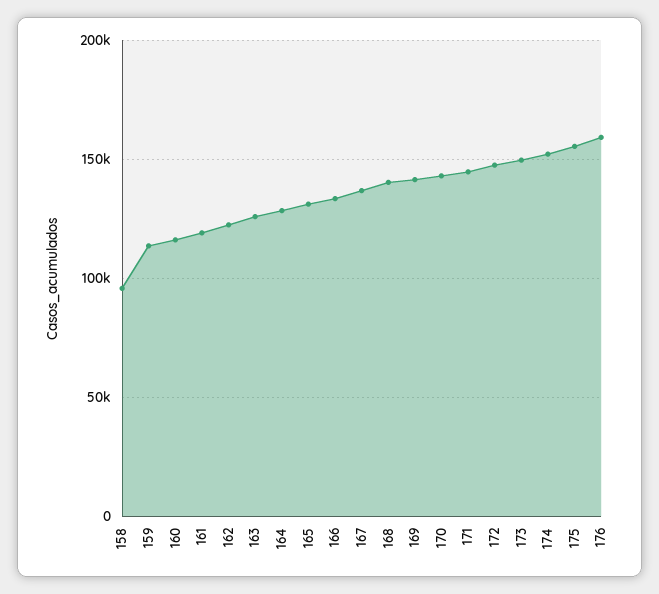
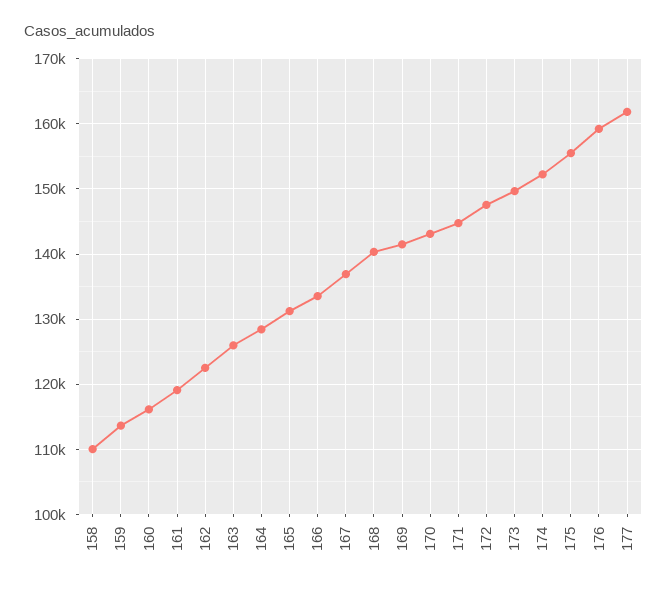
158: 95000 -> 110000
177: none -> 162000

